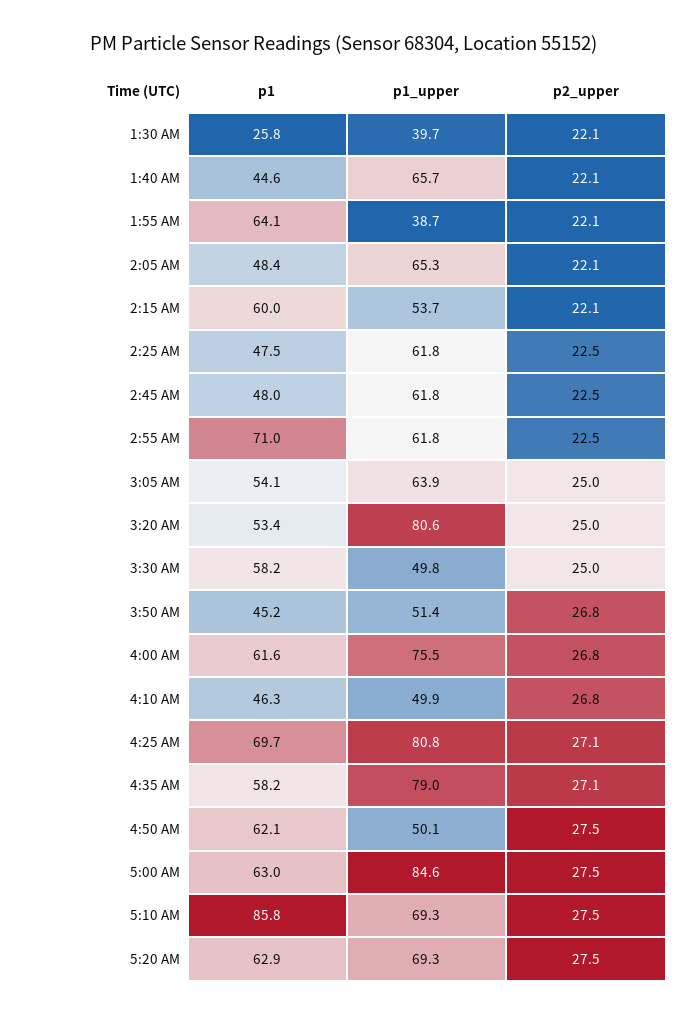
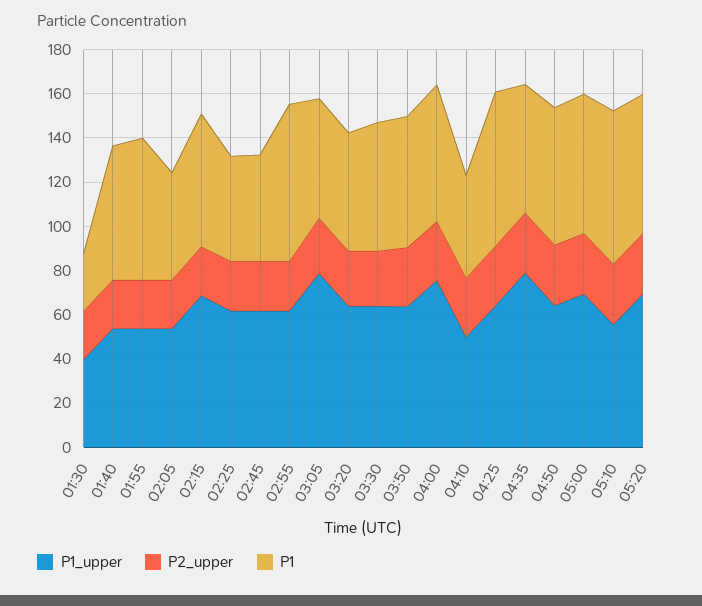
p1, 1:40 AM: 44.6 -> 60
p1_upper, 1:40 AM: 65.7 -> 55
p1_upper, 1:55 AM: 38.7 -> 55
p1_upper, 2:05 AM: 65.3 -> 55
p1_upper, 2:15 AM: 53.7 -> 70
p1_upper, 3:05 AM: 63.9 -> 80
p1_upper, 3:20 AM: 80.6 -> 65
p1_upper, 3:30 AM: 49.8 -> 65
p1, 3:50 AM: 45.2 -> 60
p1_upper, 3:50 AM: 51.4 -> 65
p1_upper, 4:25 AM: 80.8 -> 65
p1_upper, 4:50 AM: 50.1 -> 65
p1_upper, 5:00 AM: 84.6 -> 70
p1, 5:10 AM: 85.8 -> 70
p1_upper, 5:10 AM: 69.3 -> 55

